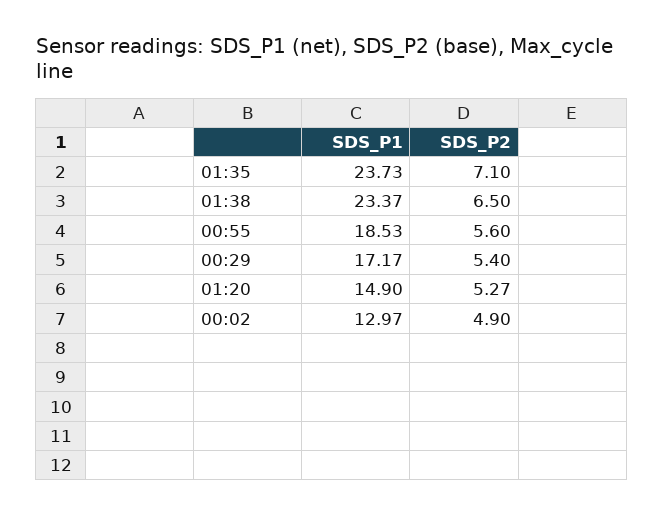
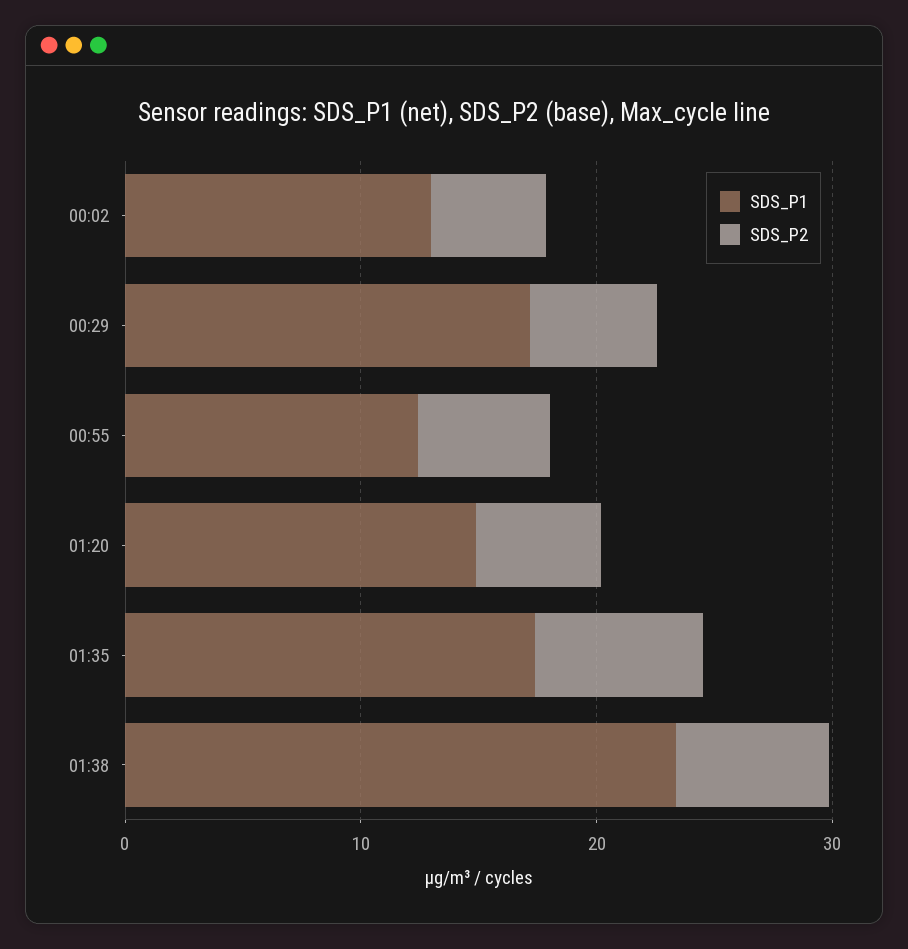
SDS_P1, 01:35: 23.73 -> 18
SDS_P1, 00:55: 18.53 -> 12

